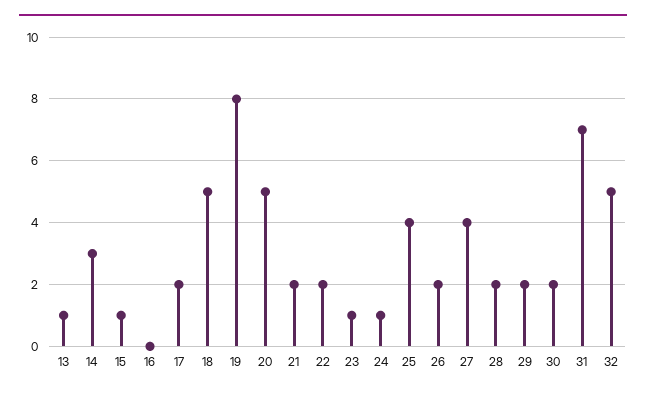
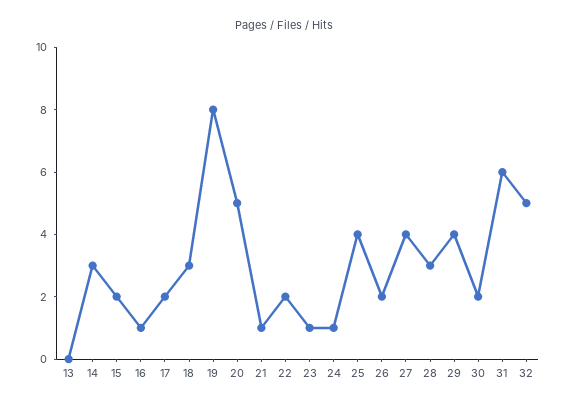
13: 1 -> 0
15: 1 -> 2
16: 0 -> 1
18: 5 -> 3
21: 2 -> 1
28: 2 -> 3
29: 2 -> 4
31: 7 -> 6

